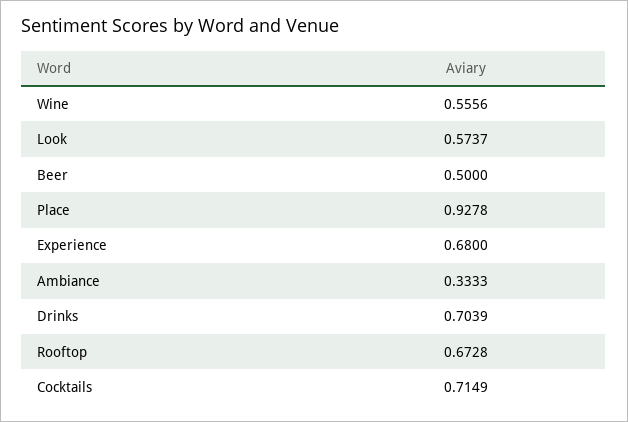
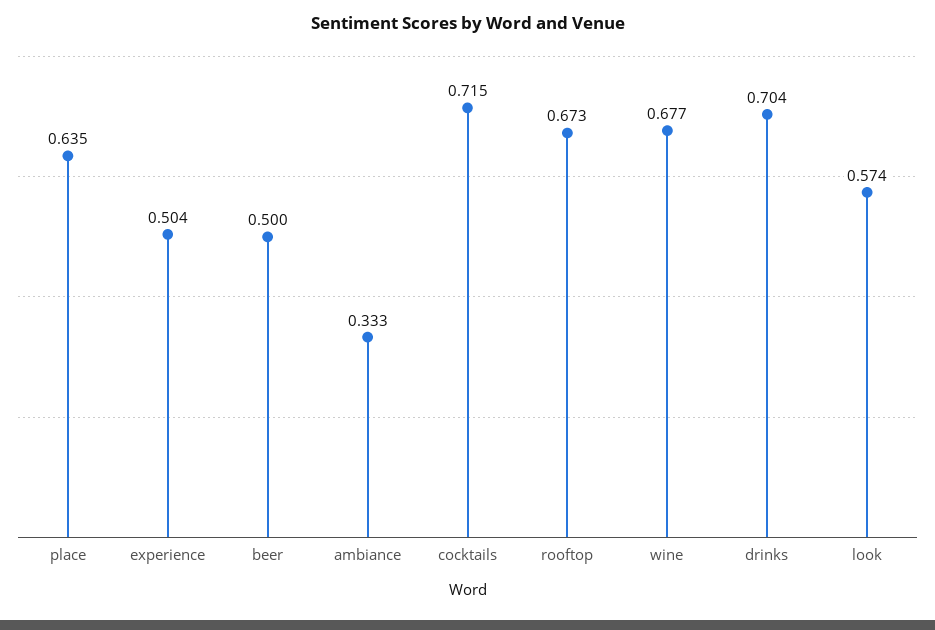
Wine: 0.5556 -> 0.677
Place: 0.9278 -> 0.635
Experience: 0.68 -> 0.504

